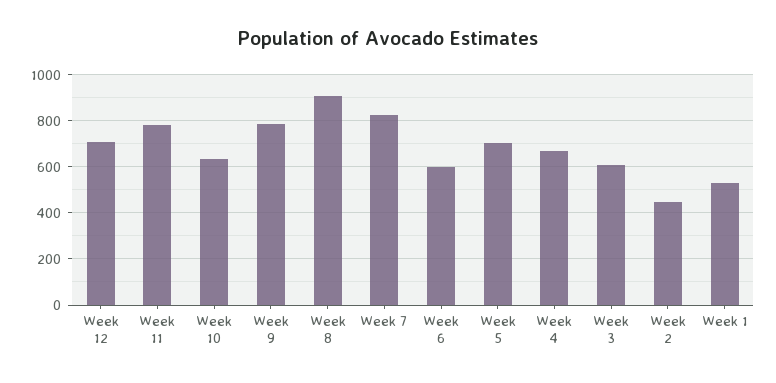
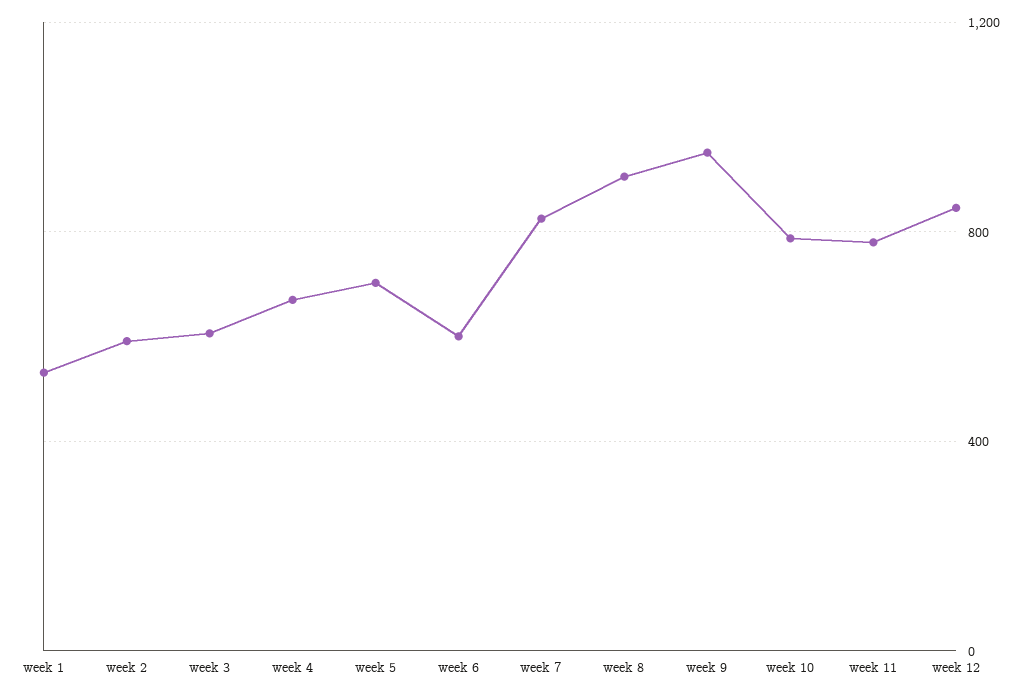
Week 12: 700 -> 850
Week 10: 650 -> 800
Week 9: 800 -> 950
Week 2: 450 -> 600

